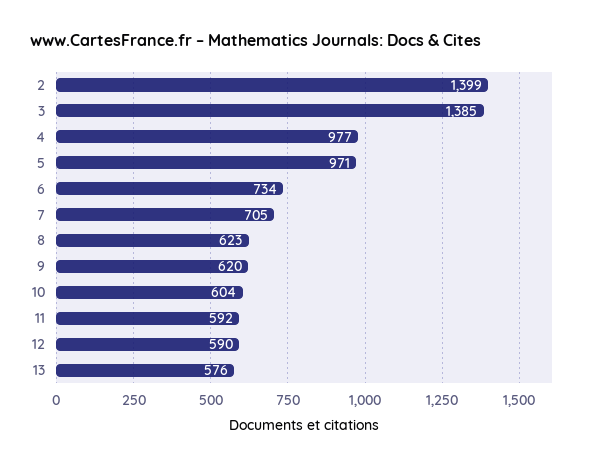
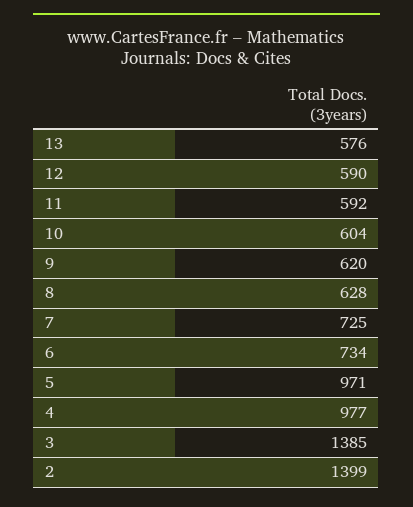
7: 705 -> 725
8: 623 -> 628

